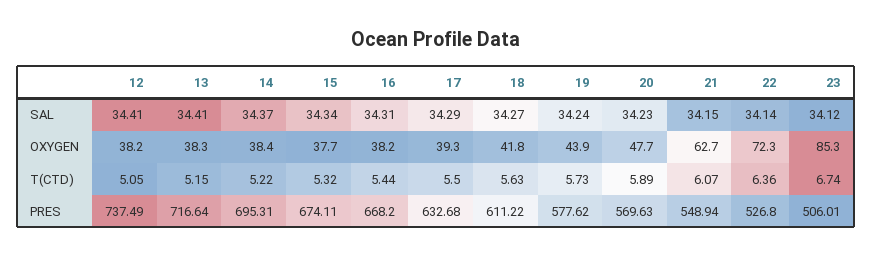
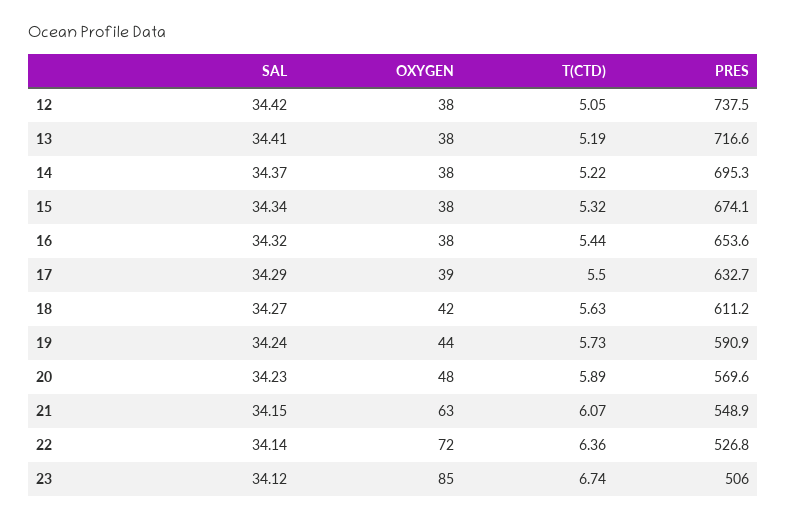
12, SAL: 34.41 -> 34.42
16, SAL: 34.31 -> 34.32
13, T(CTD): 5.15 -> 5.19
16, PRES: 668.2 -> 653.6
19, PRES: 577.62 -> 590.9

